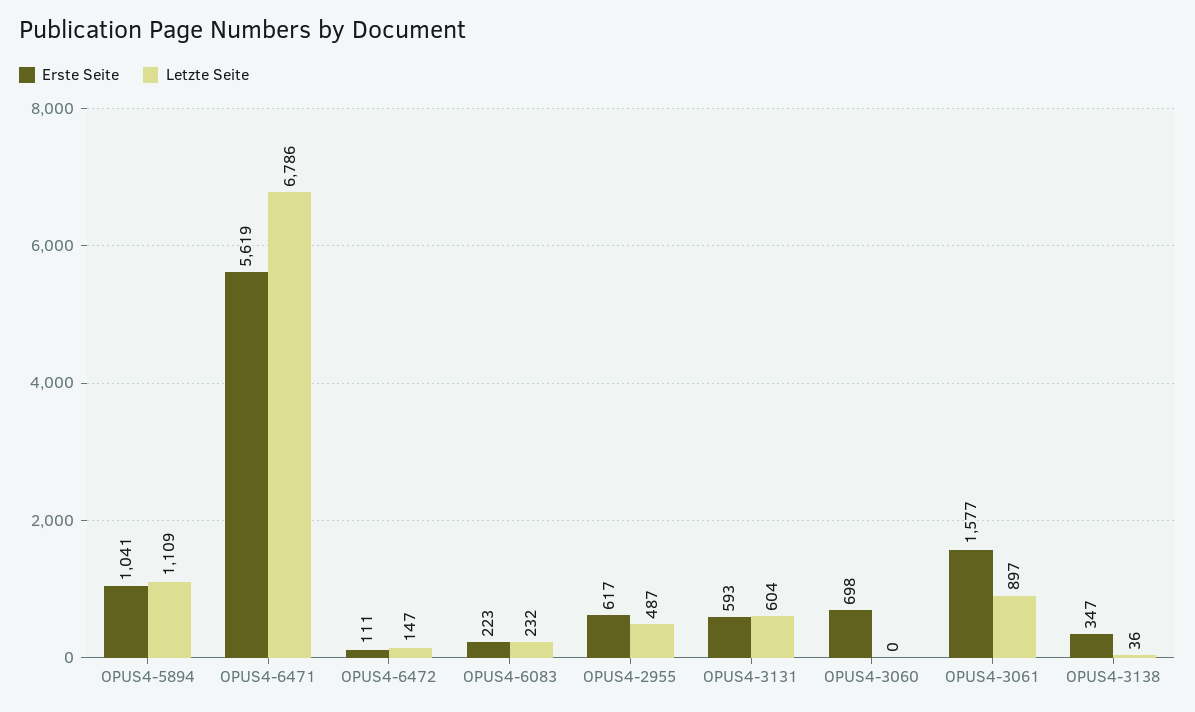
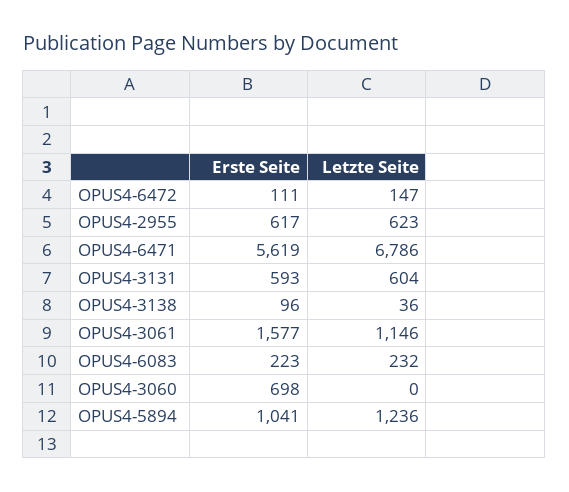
Letzte Seite, OPUS4-5894: 1109 -> 1236
Letzte Seite, OPUS4-2955: 487 -> 623
Letzte Seite, OPUS4-3061: 897 -> 1146
Erste Seite, OPUS4-3138: 347 -> 96

